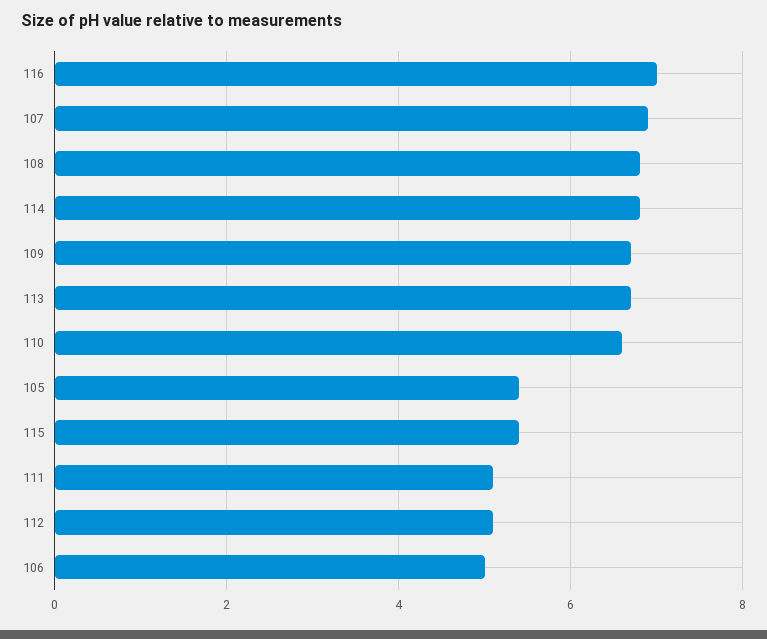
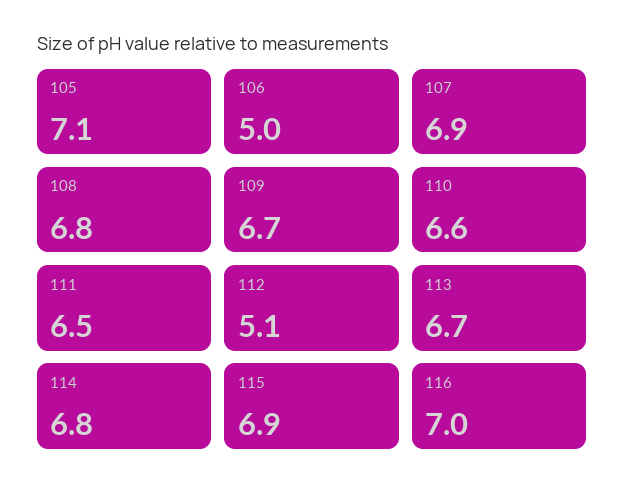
105: 5.5 -> 7.1
115: 5.5 -> 6.9
111: 5 -> 6.5

